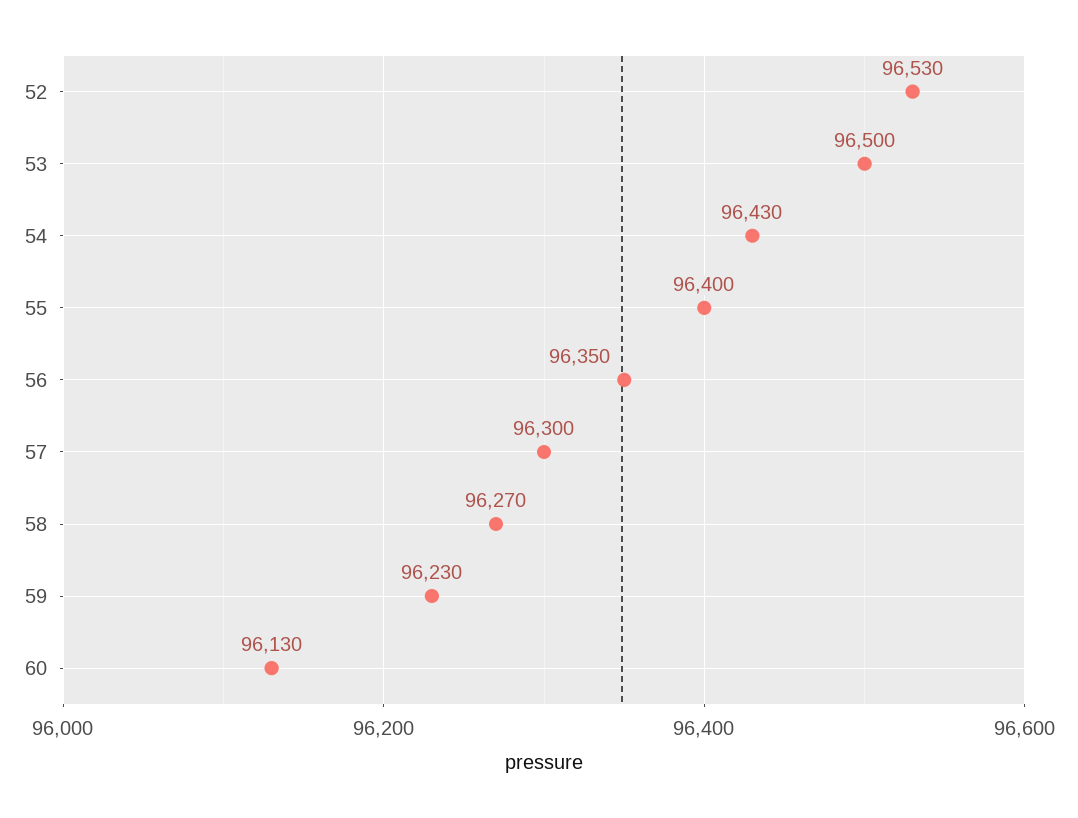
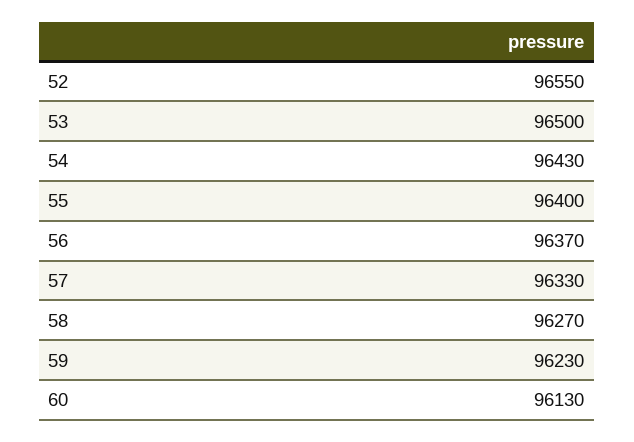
52: 96530 -> 96550
56: 96350 -> 96370
57: 96300 -> 96330

